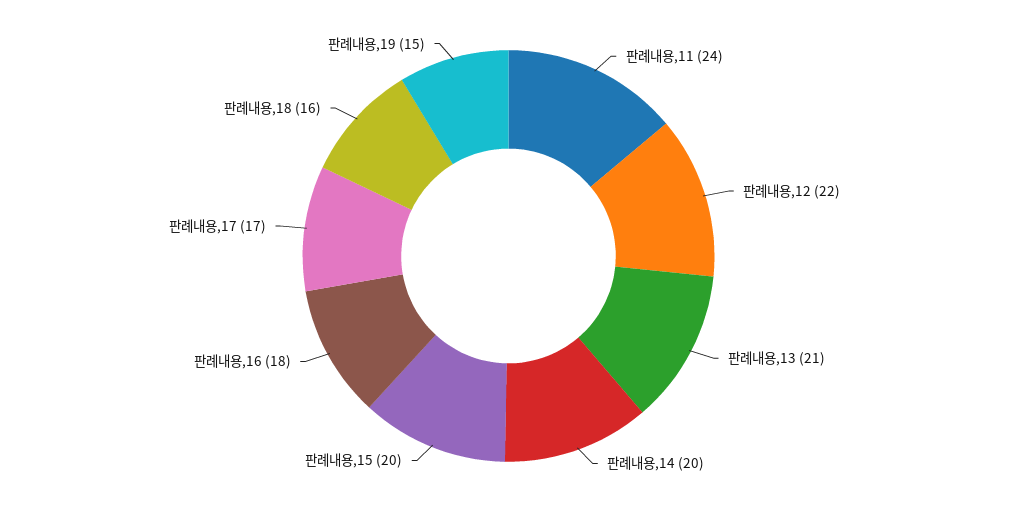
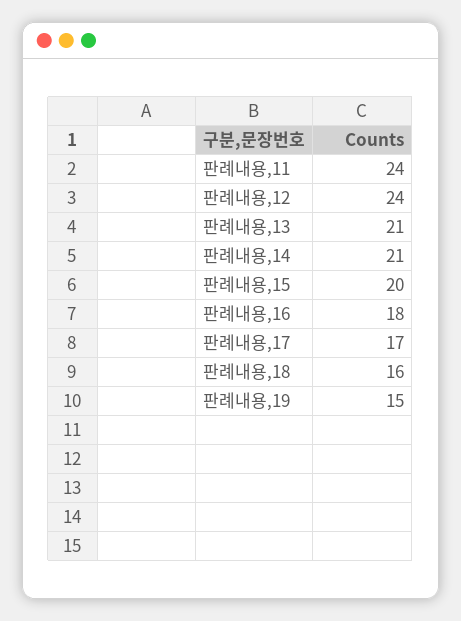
판례내용,12: 22 -> 24
판례내용,14: 20 -> 21

